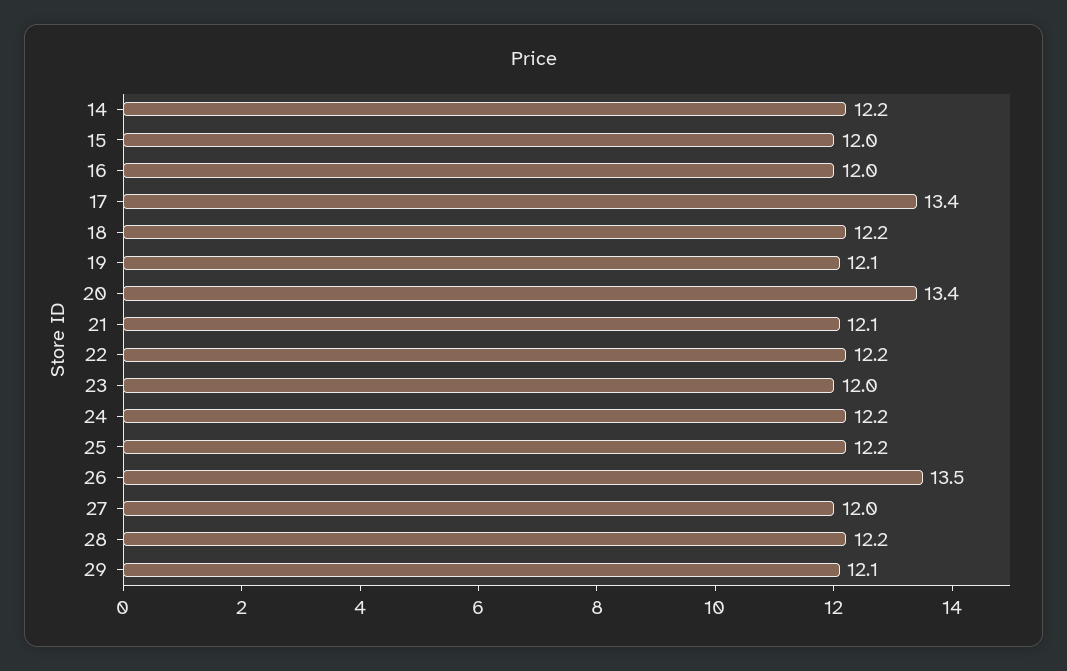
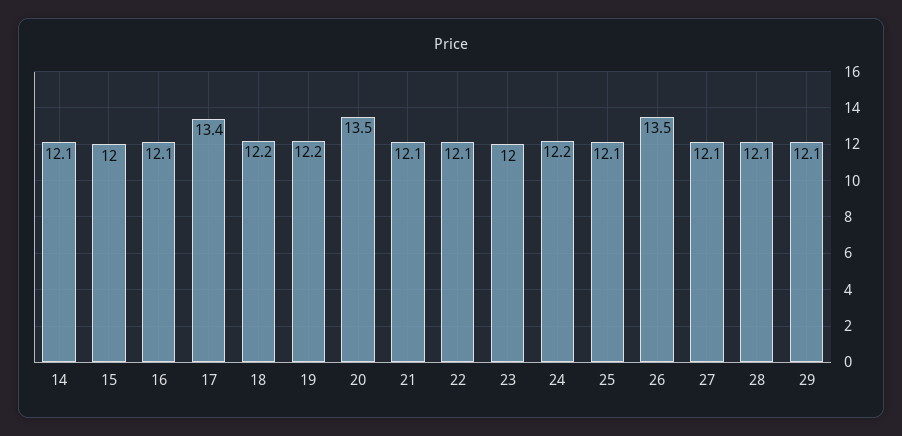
14: 12.2 -> 12.1
16: 12 -> 12.1
19: 12.1 -> 12.2
20: 13.4 -> 13.5
22: 12.2 -> 12.1
25: 12.2 -> 12.1
27: 12 -> 12.1
28: 12.2 -> 12.1

